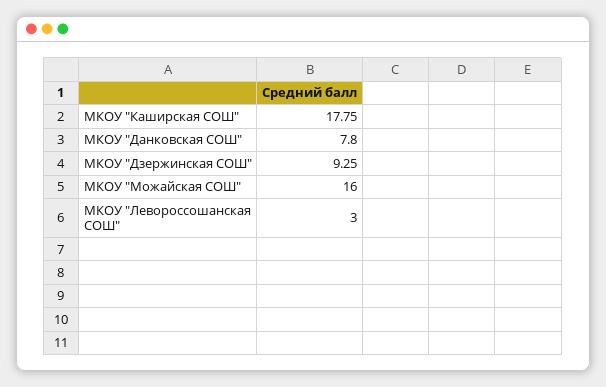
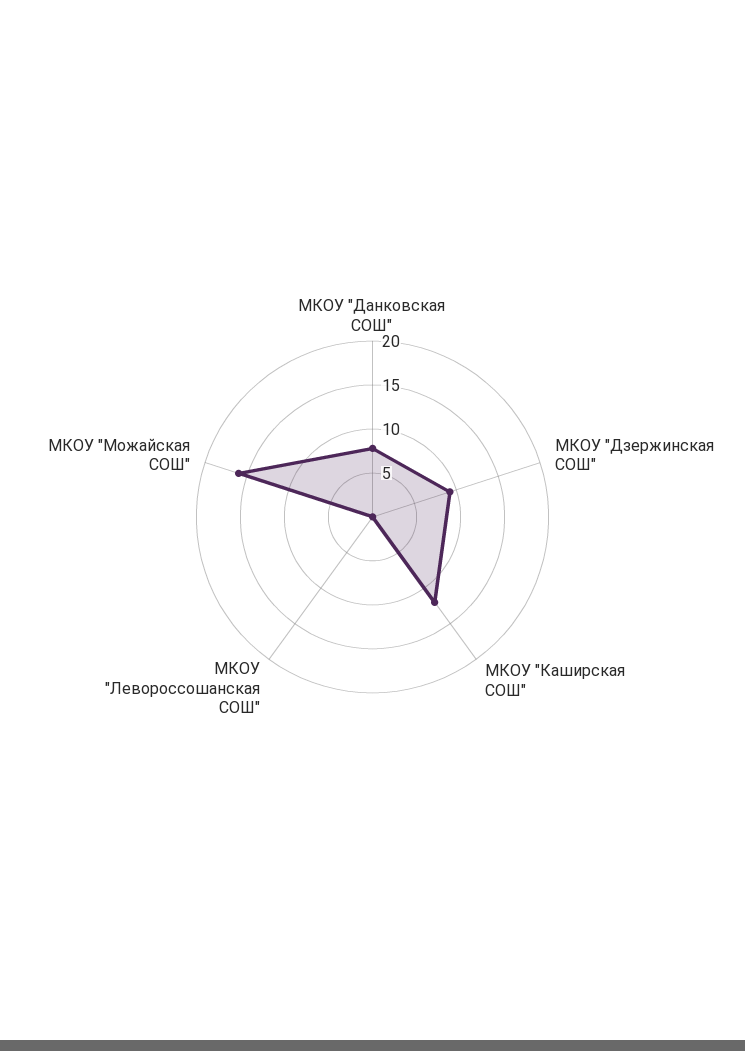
МКОУ "Каширская СОШ": 17.75 -> 12
МКОУ "Левороссошанская СОШ": 3 -> 0

